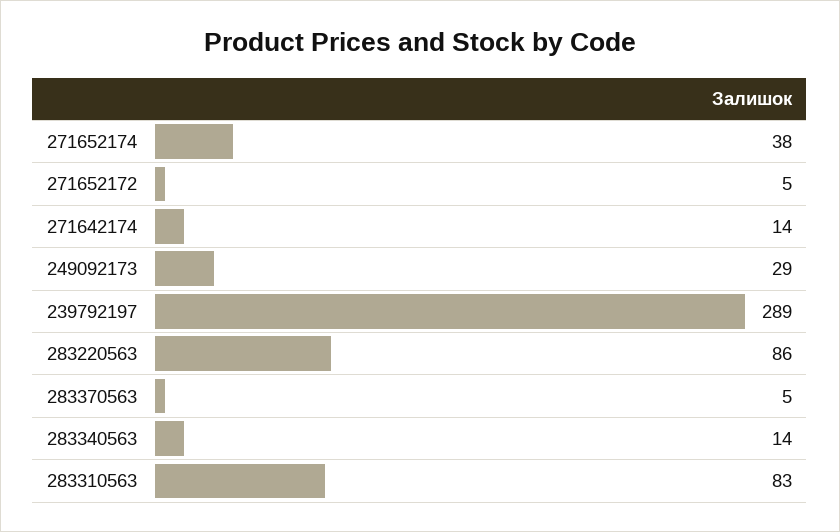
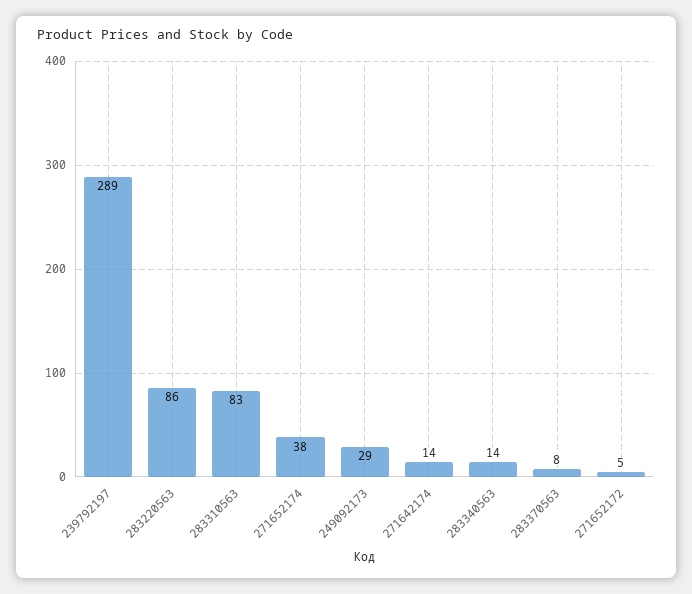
283370563: 5 -> 8

